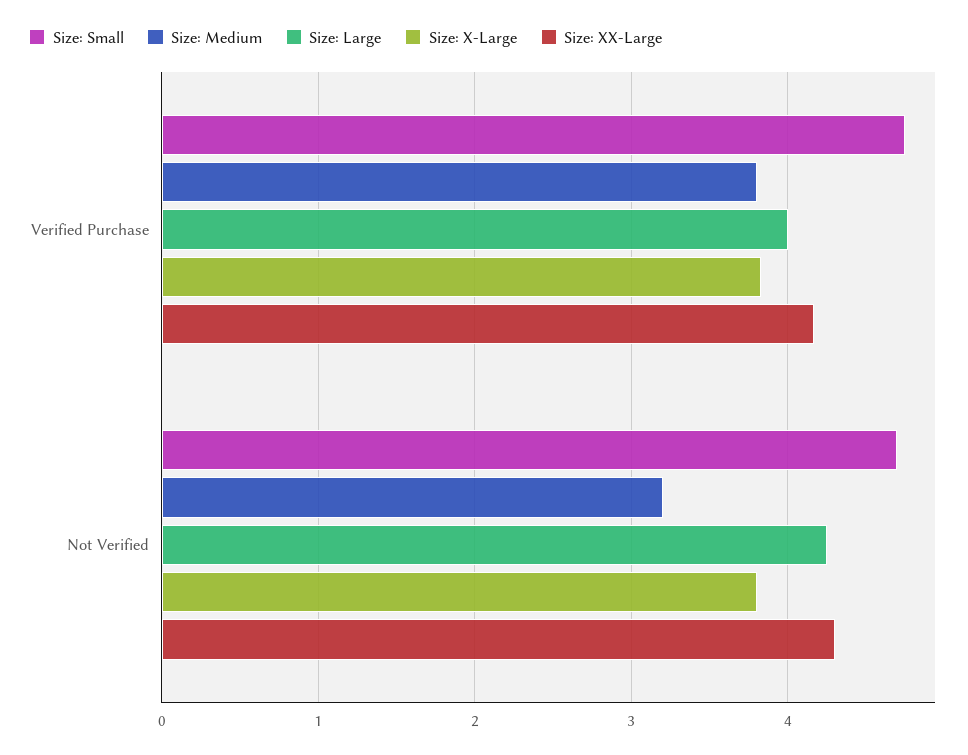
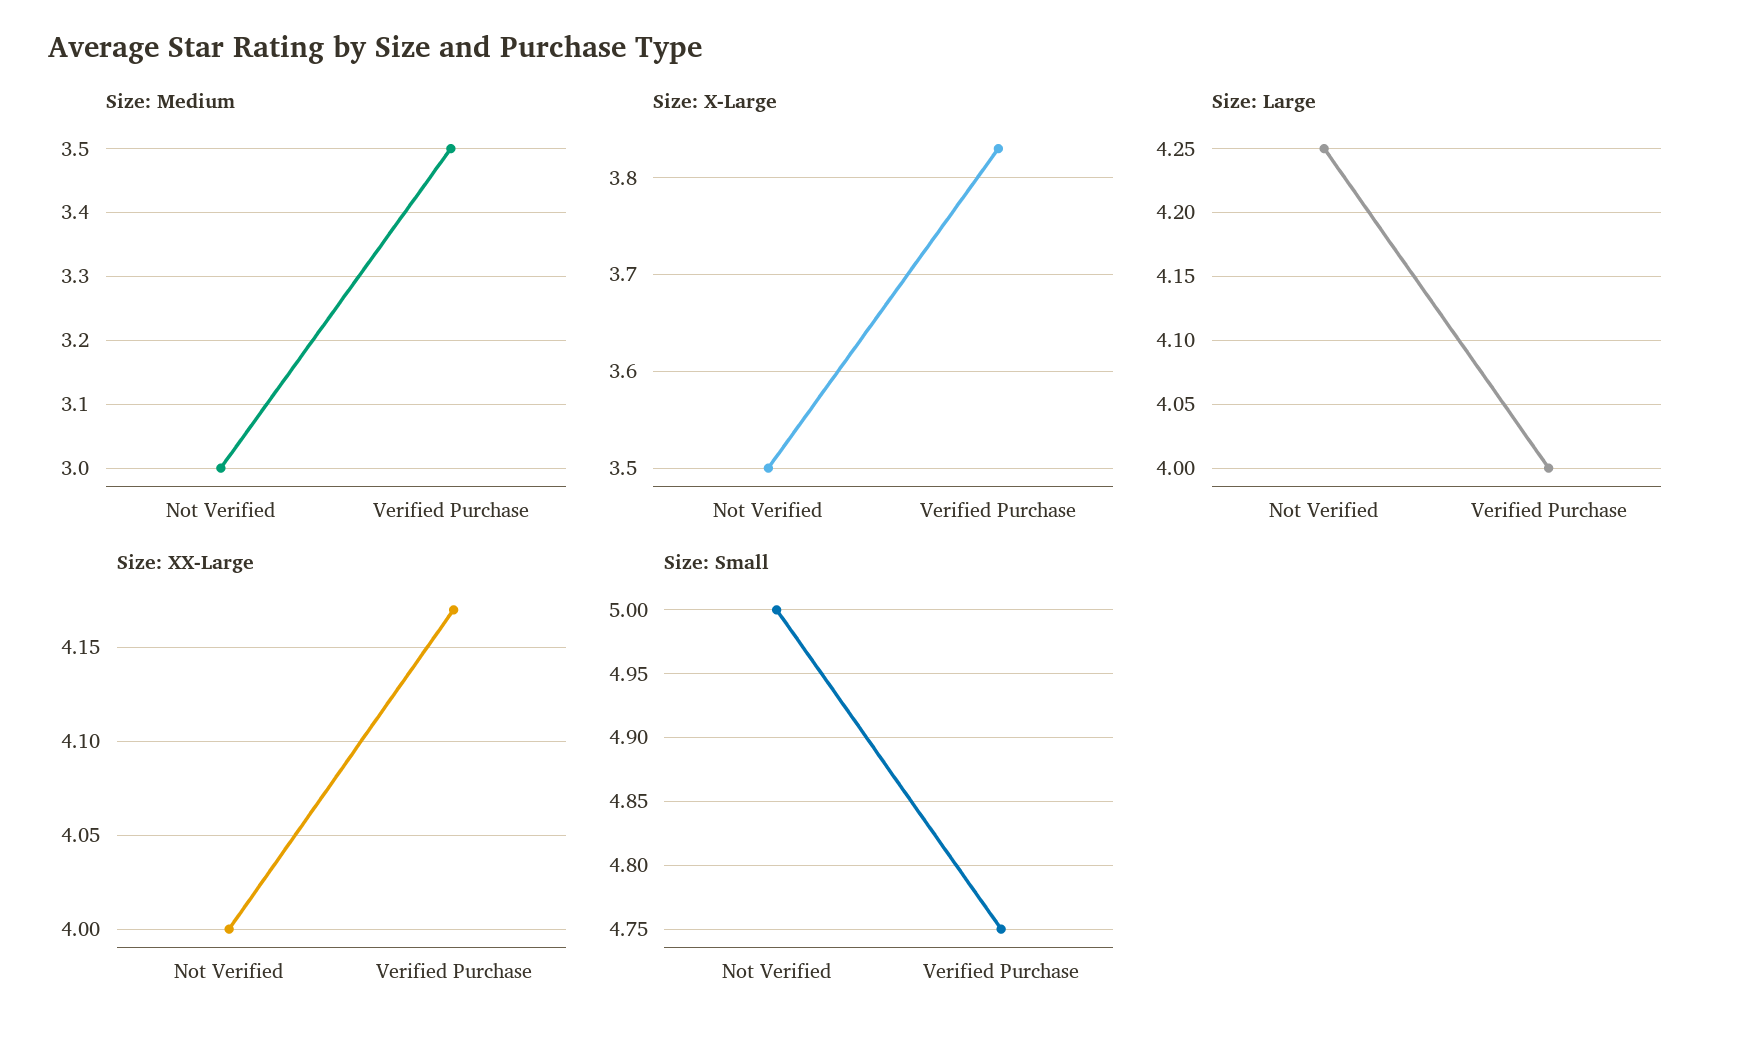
Size: Medium, Verified Purchase: 3.8 -> 3.5
Size: Small, Not Verified: 4.7 -> 5
Size: Medium, Not Verified: 3.2 -> 3
Size: X-Large, Not Verified: 3.8 -> 3.5
Size: XX-Large, Not Verified: 4.3 -> 4

